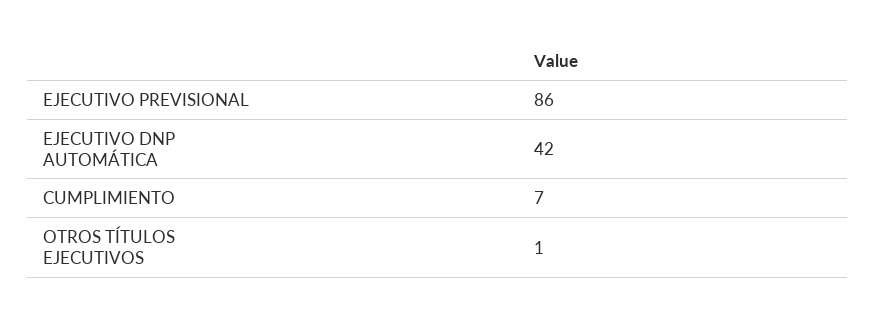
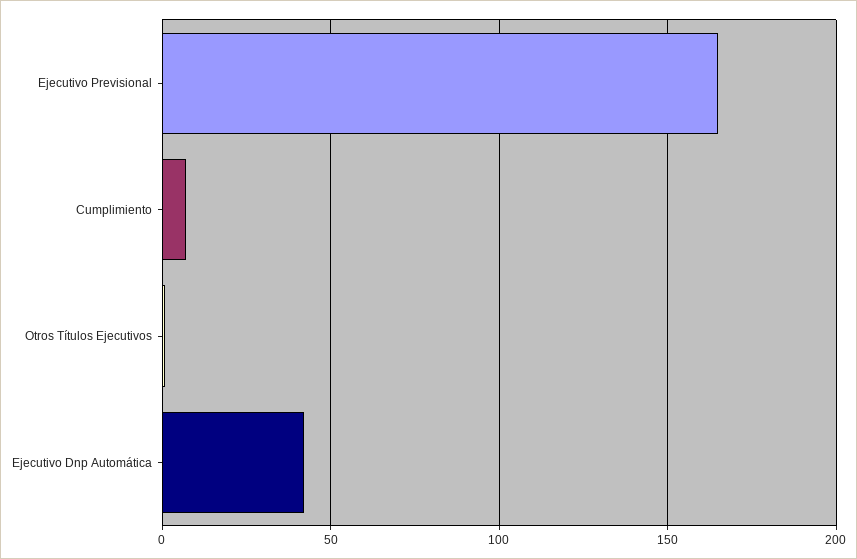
EJECUTIVO PREVISIONAL: 86 -> 165

